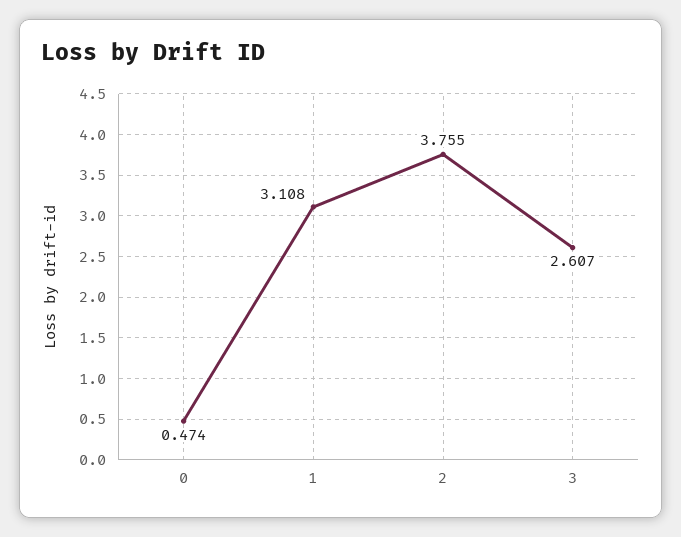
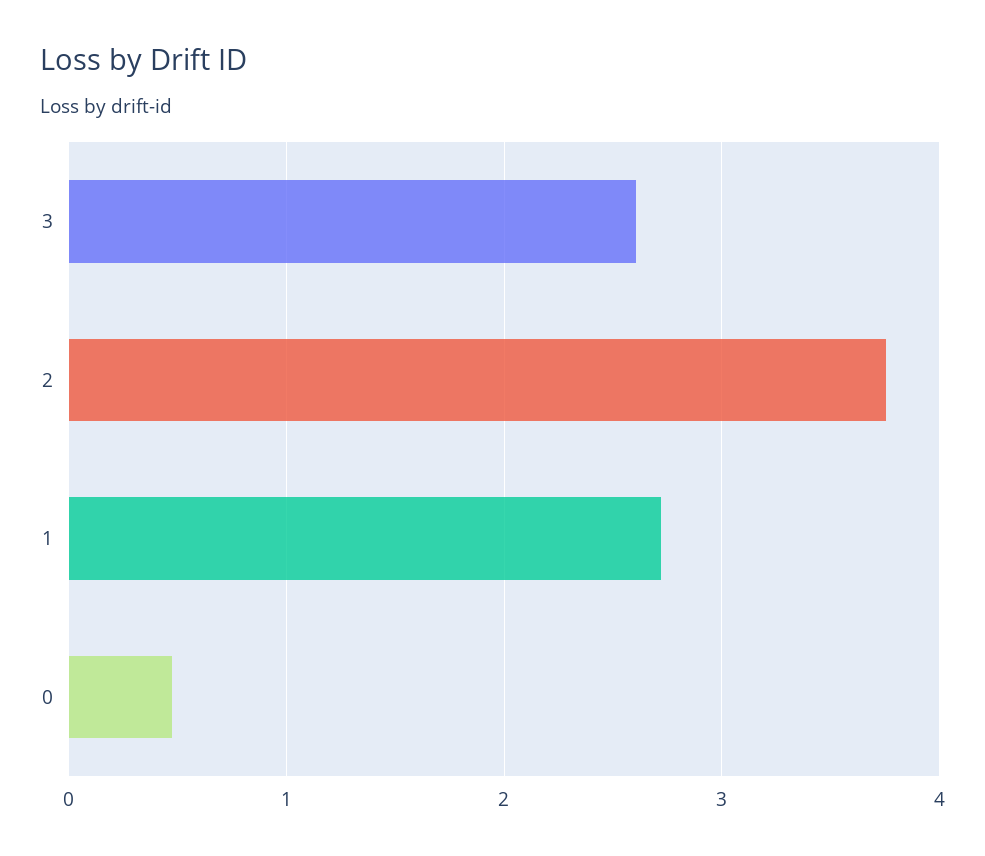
1: 3.108 -> 2.7

